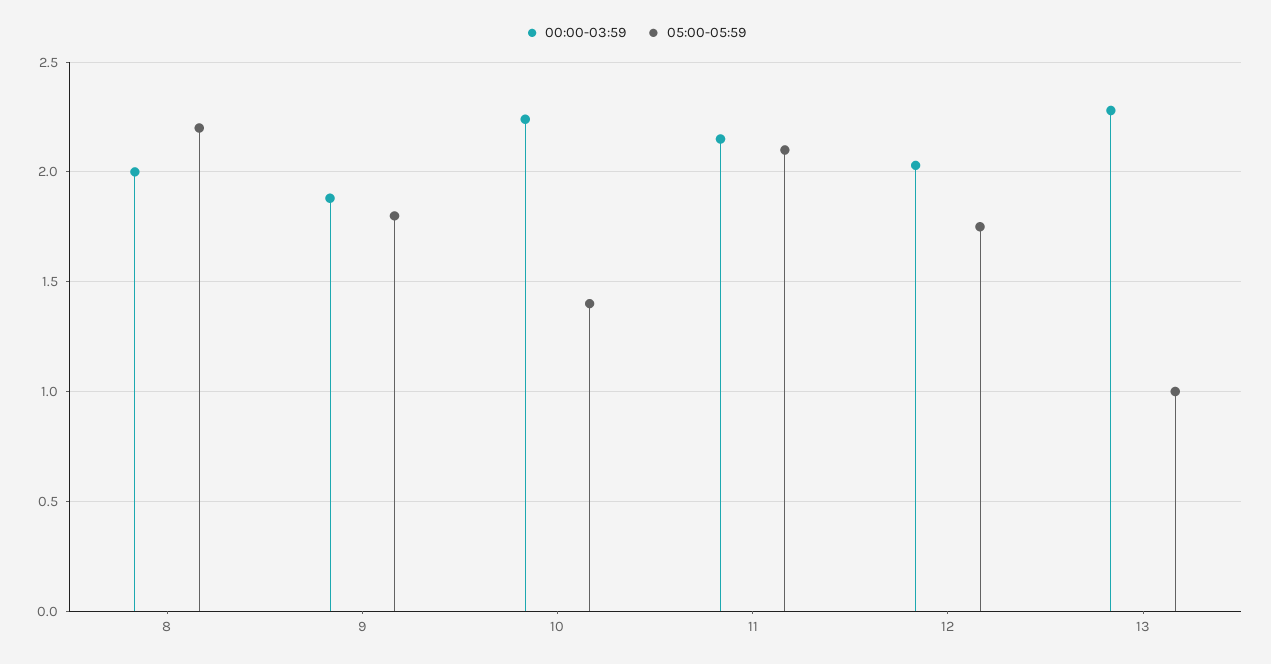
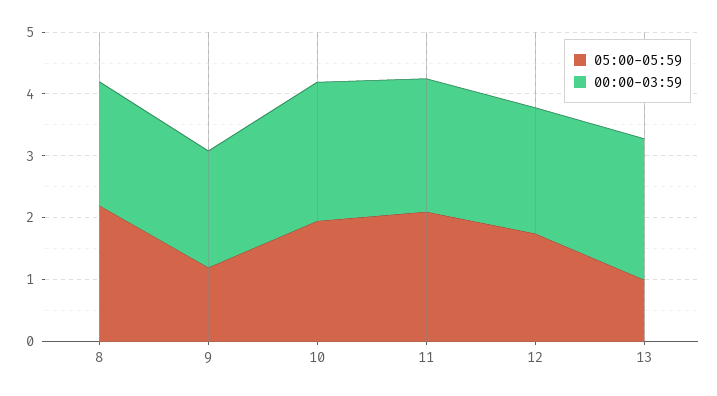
05:00-05:59, 9: 1.8 -> 1.2
05:00-05:59, 10: 1.4 -> 2

